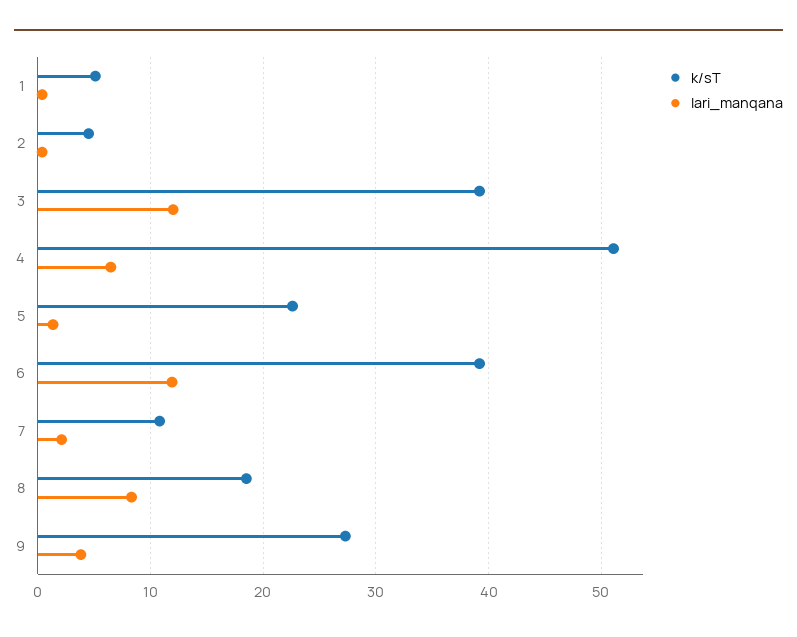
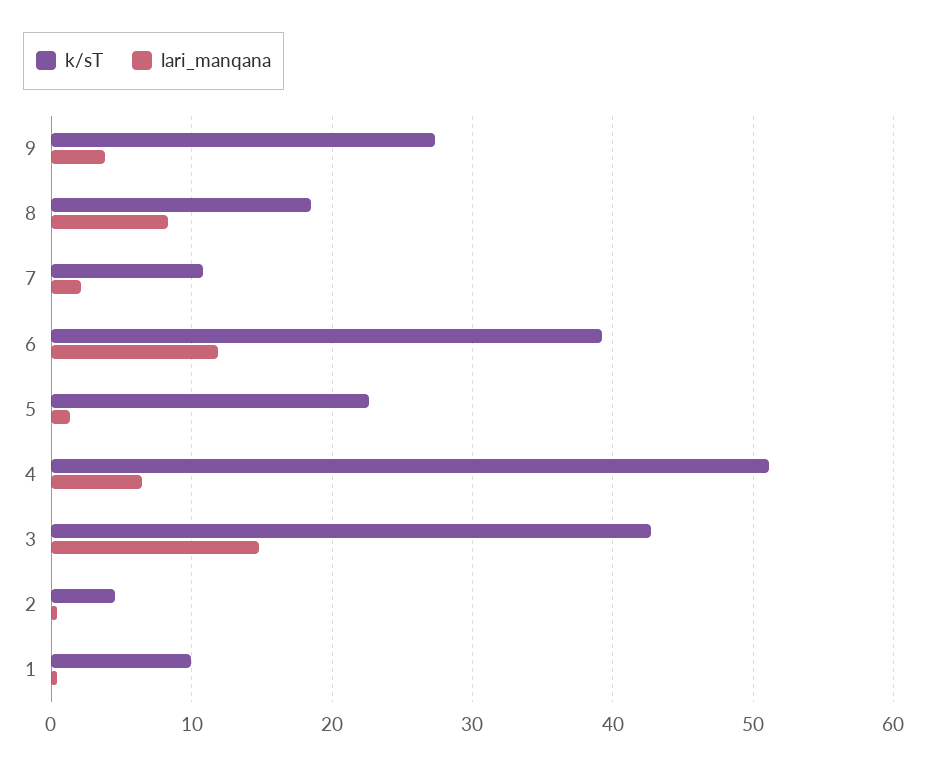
k/sT, 1: 5 -> 10
k/sT, 3: 39 -> 43
lari_manqana, 3: 12 -> 15

